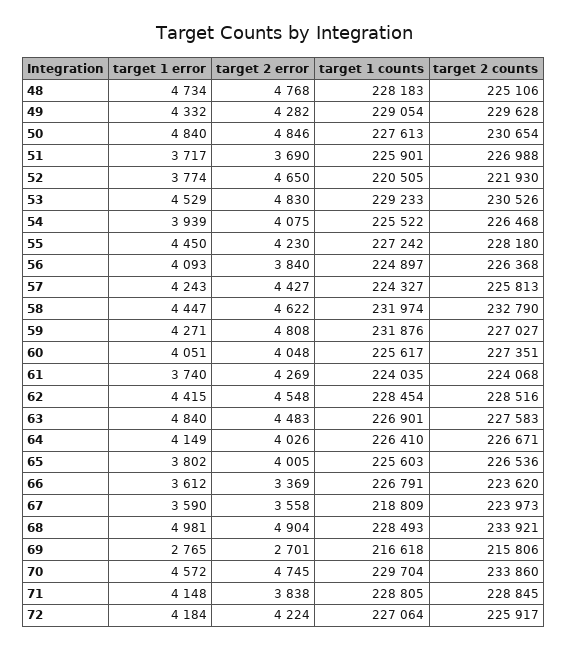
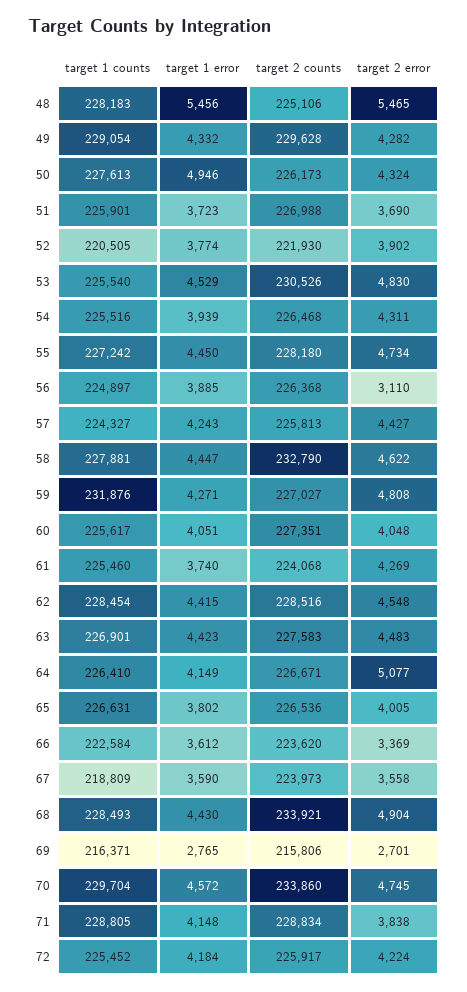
target 1 error, 48: 4734 -> 5456
target 2 error, 48: 4768 -> 5465
target 1 error, 50: 4840 -> 4946
target 2 error, 50: 4846 -> 4324
target 2 counts, 50: 230654 -> 226173
target 1 error, 51: 3717 -> 3723
target 2 error, 52: 4650 -> 3902
target 1 counts, 53: 229233 -> 225540
target 2 error, 54: 4075 -> 4311
target 1 counts, 54: 225522 -> 225516
target 2 error, 55: 4230 -> 4734
target 1 error, 56: 4093 -> 3885
target 2 error, 56: 3840 -> 3110
target 1 counts, 58: 231974 -> 227881
target 1 counts, 61: 224035 -> 225460
target 1 error, 63: 4840 -> 4423
target 2 error, 64: 4026 -> 5077
target 1 counts, 65: 225603 -> 226631
target 1 counts, 66: 226791 -> 222584
target 1 error, 68: 4981 -> 4430
target 1 counts, 69: 216618 -> 216371
target 2 counts, 71: 228845 -> 228834
target 1 counts, 72: 227064 -> 225452

